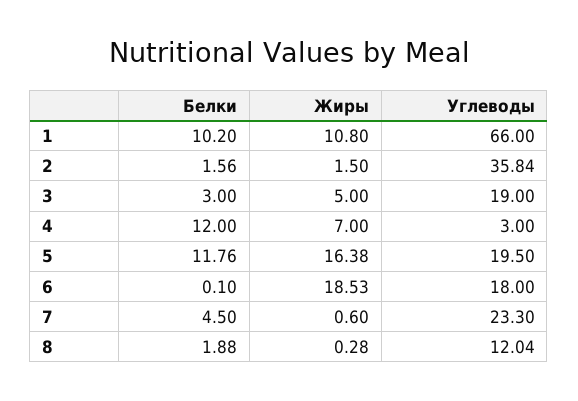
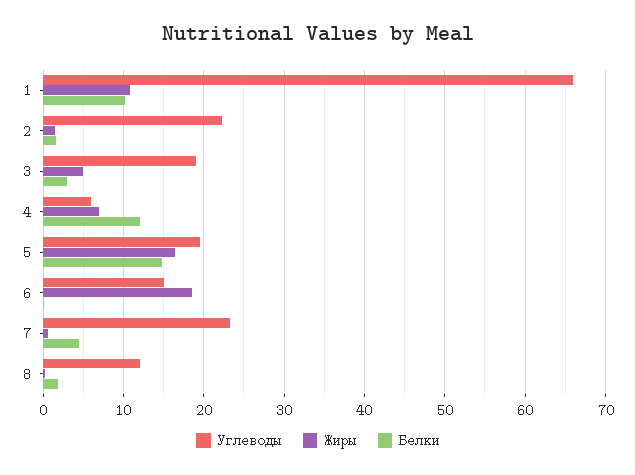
Углеводы, 2: 35.84 -> 22
Углеводы, 4: 3 -> 6
Белки, 5: 11.76 -> 15
Углеводы, 6: 18 -> 15

